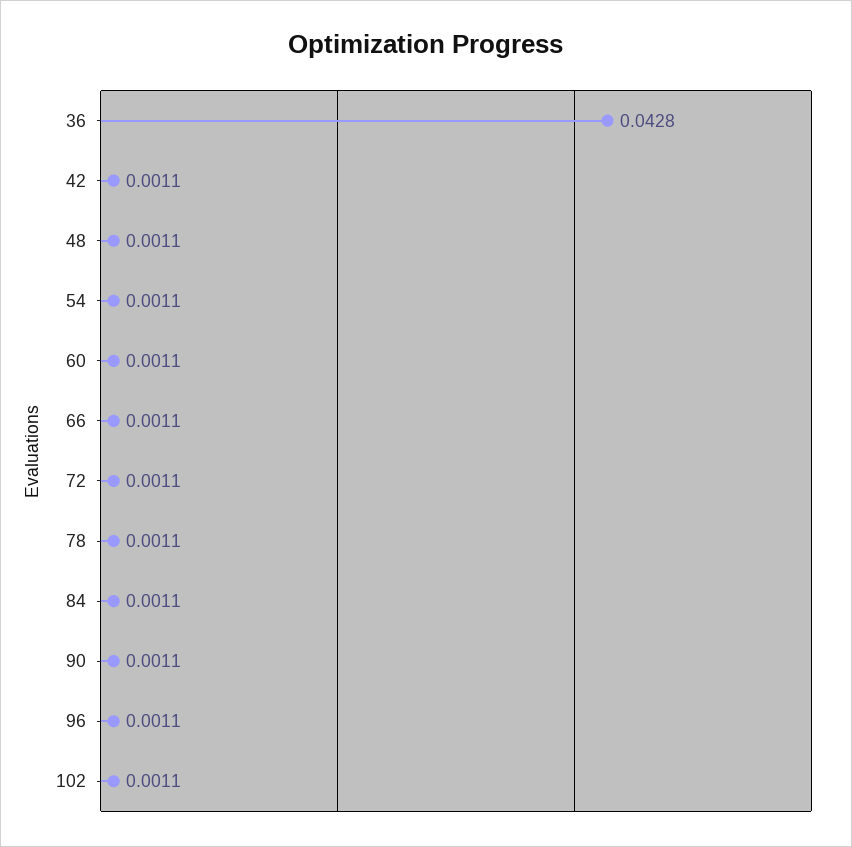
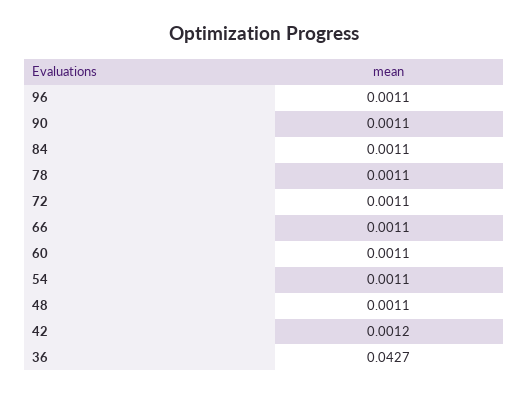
36: 0.0428 -> 0.0427
42: 0.0011 -> 0.0012
102: 0.0011 -> none

